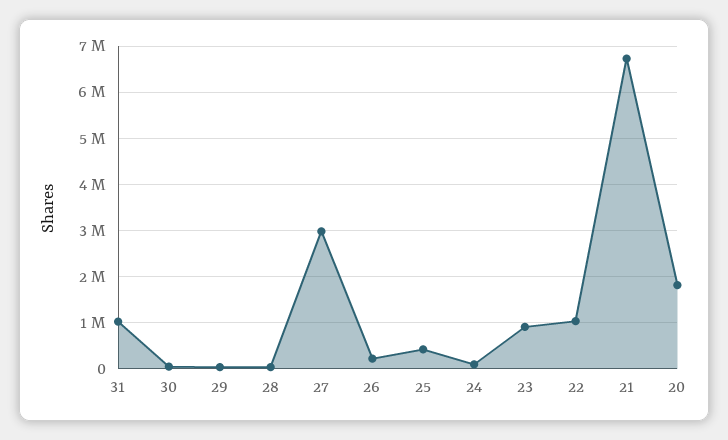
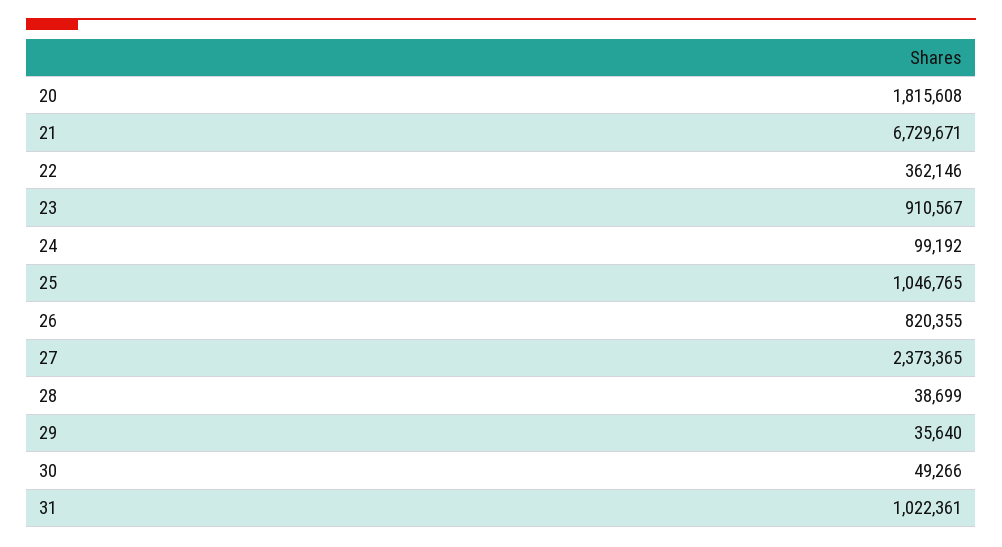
27: 3000000 -> 2373365
26: 200000 -> 820355
25: 400000 -> 1046765
22: 1000000 -> 362146

